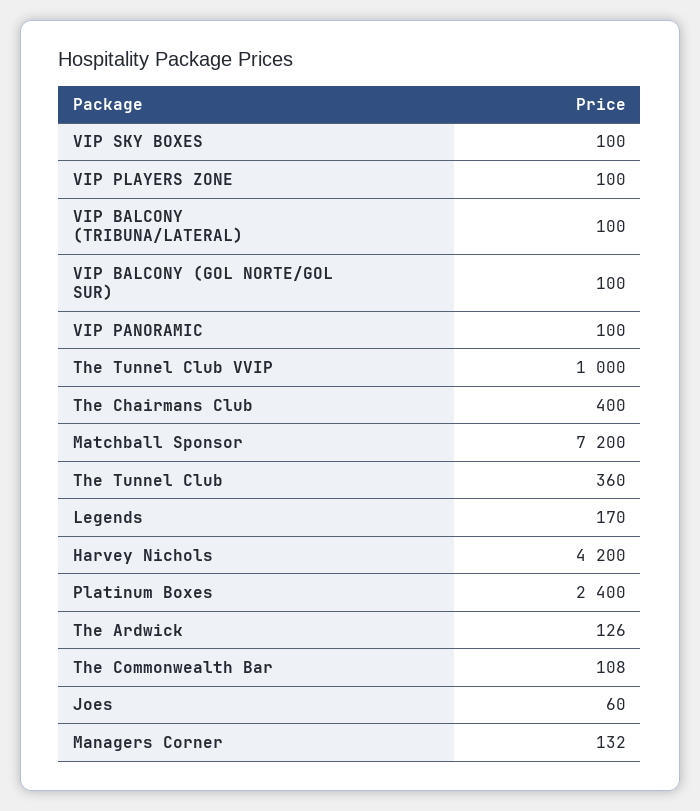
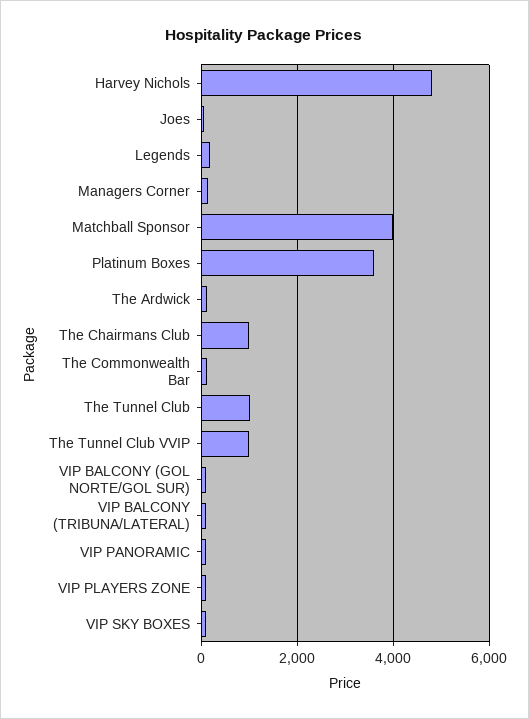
The Chairmans Club: 400 -> 1000
Matchball Sponsor: 7200 -> 4000
The Tunnel Club: 360 -> 1000
Harvey Nichols: 4200 -> 4800
Platinum Boxes: 2400 -> 3600

